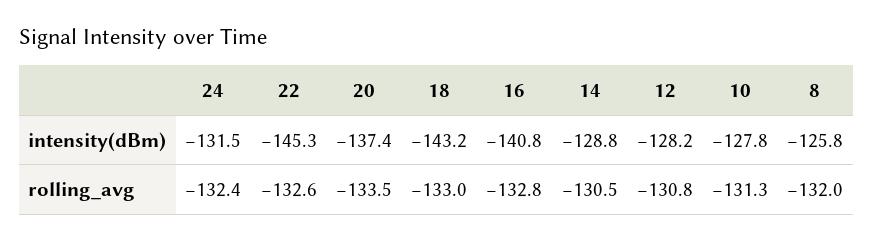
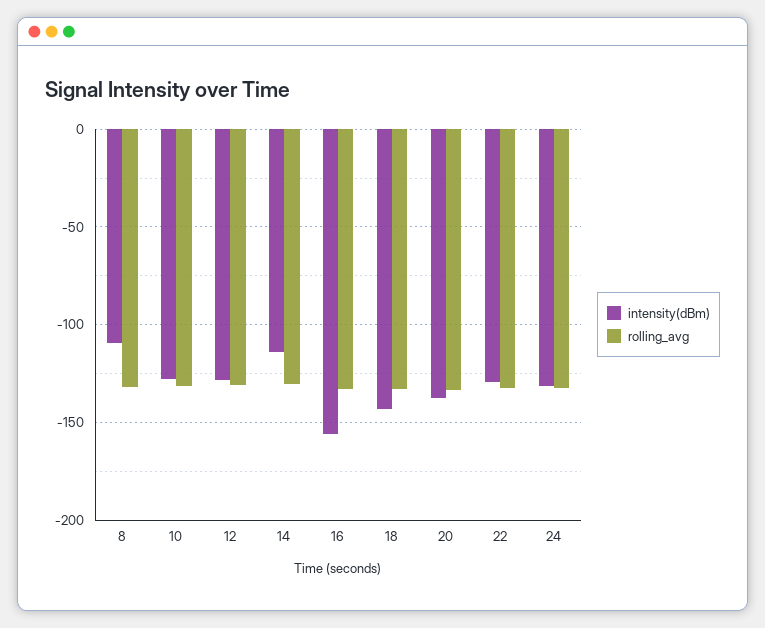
intensity(dBm), 22: -145.3 -> -130
intensity(dBm), 16: -140.8 -> -155
intensity(dBm), 14: -128.8 -> -115
intensity(dBm), 8: -125.8 -> -110

